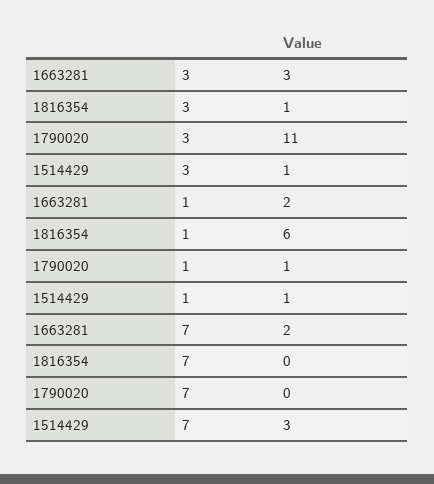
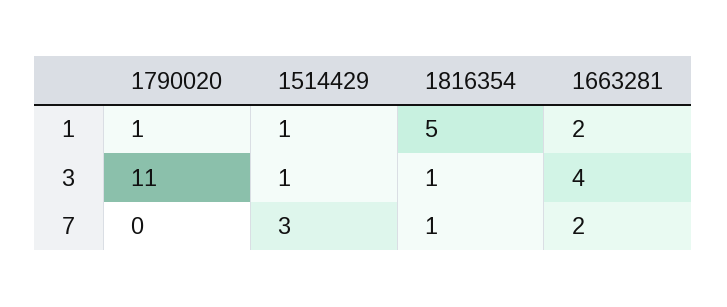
1663281, 3: 3 -> 4
1816354, 1: 6 -> 5
1816354, 7: 0 -> 1

